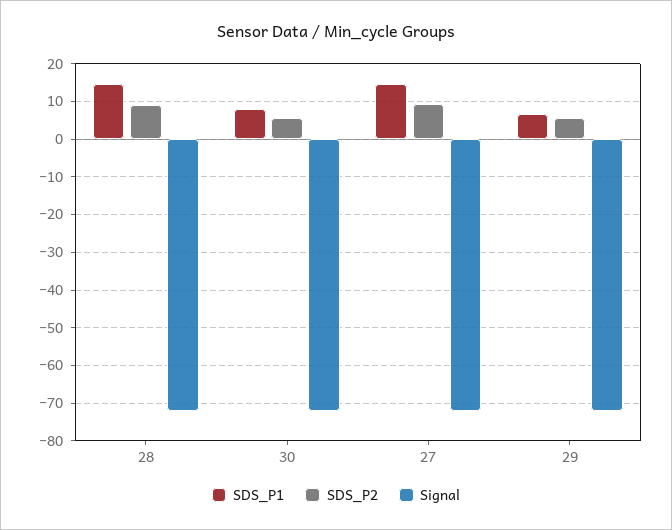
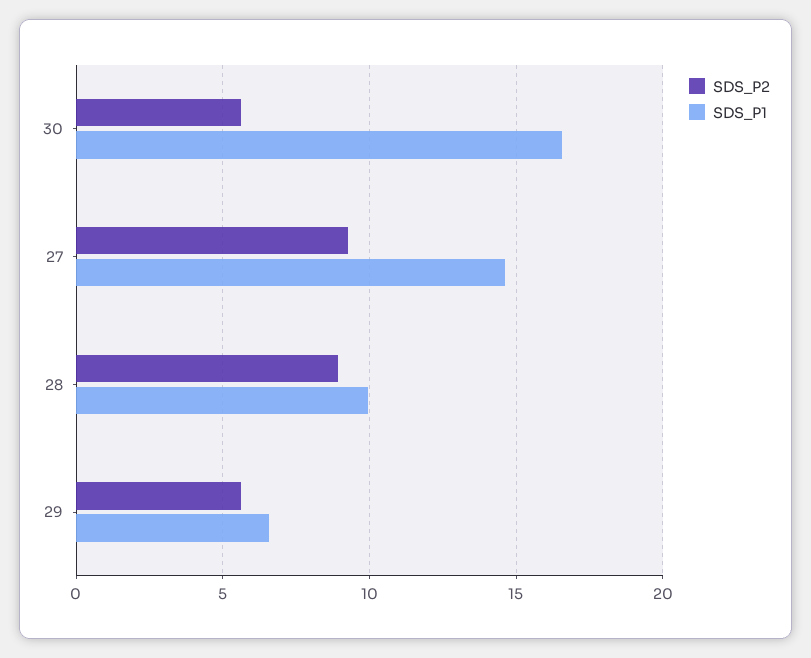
SDS_P1, 28: 14 -> 10
Signal, 28: -72 -> none
SDS_P1, 30: 8 -> 16.5
Signal, 30: -72 -> none
Signal, 27: -72 -> none
Signal, 29: -72 -> none

